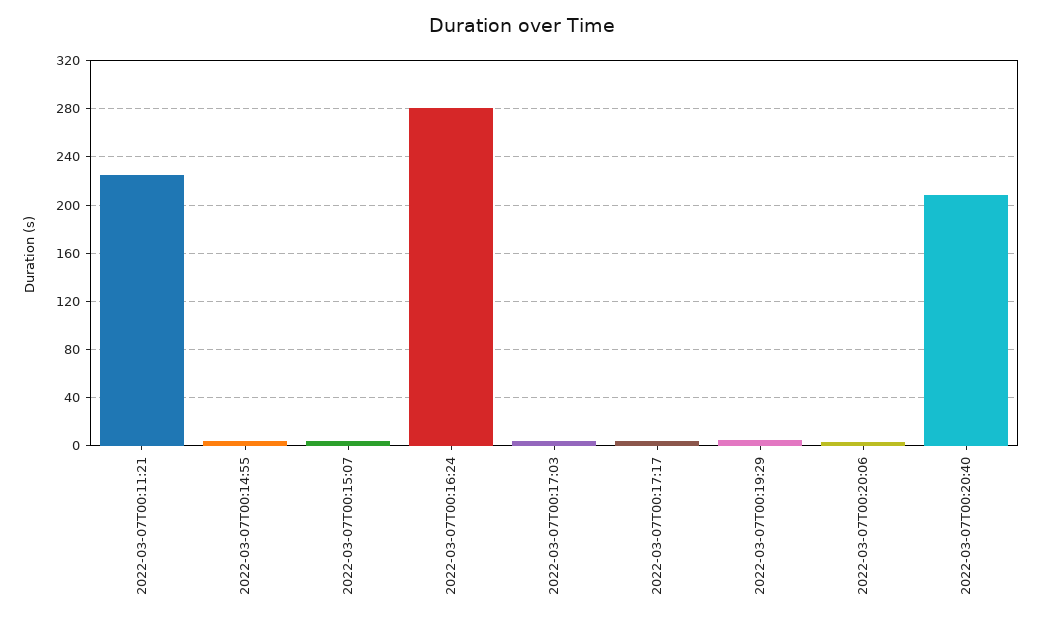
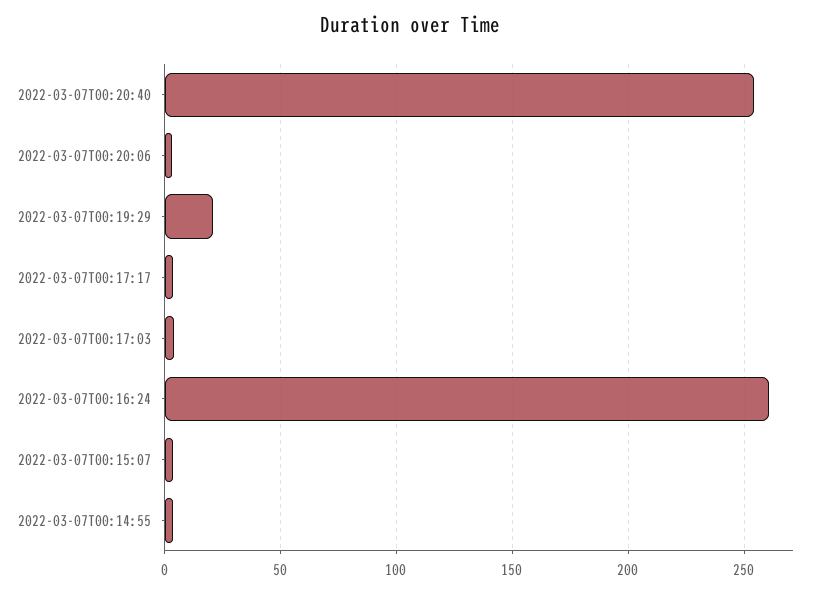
2022-03-07T00:11:21: 225 -> none
2022-03-07T00:16:24: 280 -> 260
2022-03-07T00:19:29: 5 -> 20
2022-03-07T00:20:40: 210 -> 255

